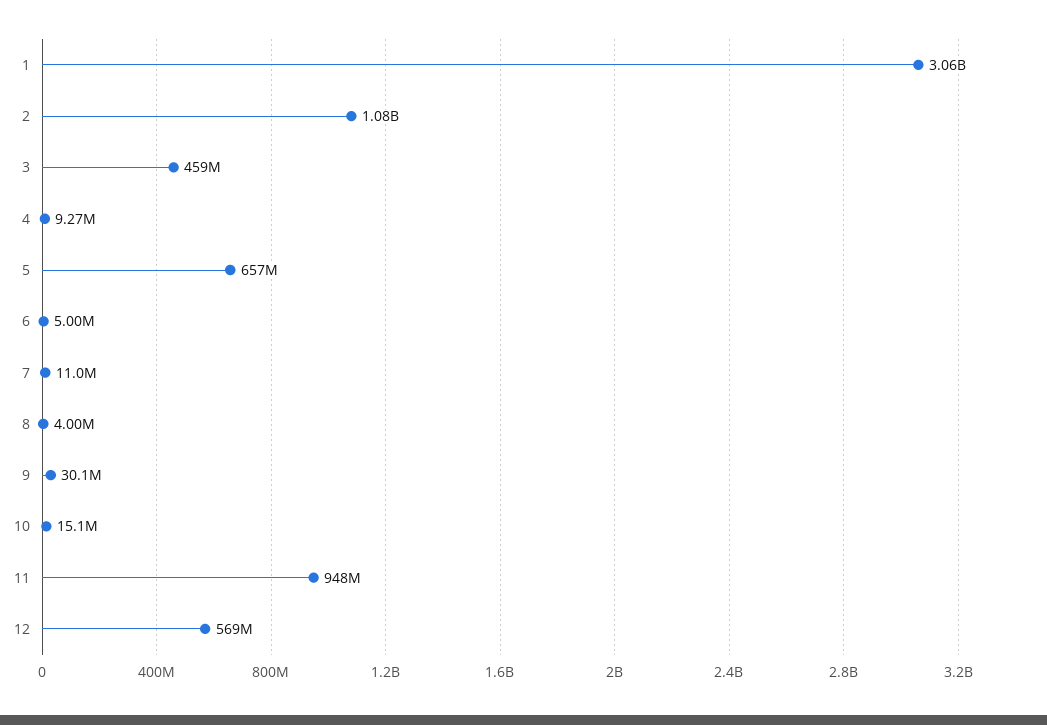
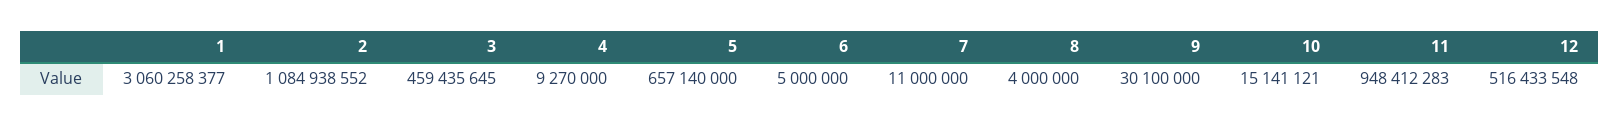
12: 569000000 -> 516433548

